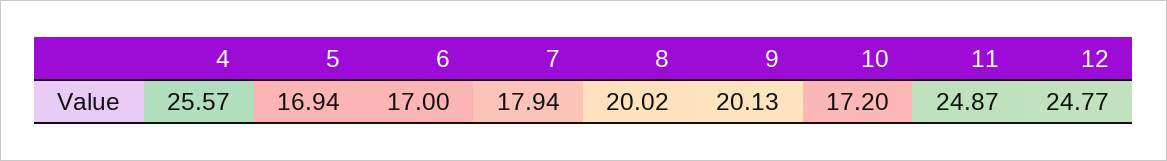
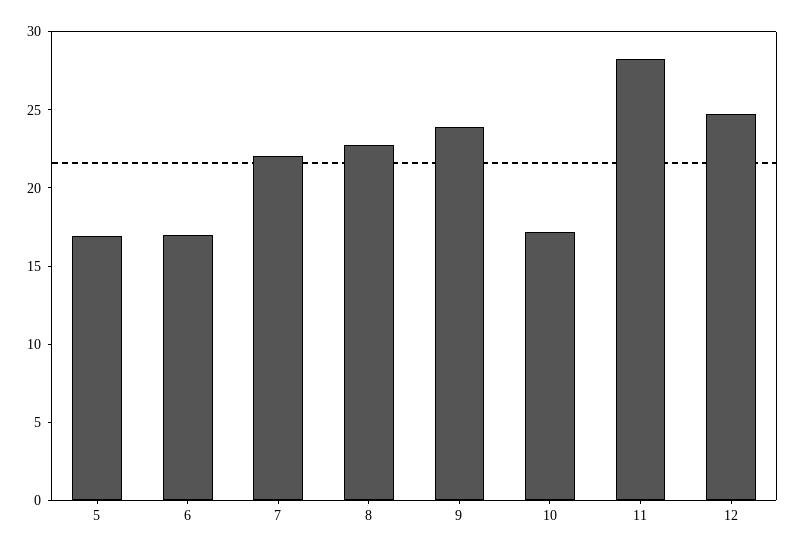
4: 25.57 -> none
7: 17.94 -> 22
8: 20.02 -> 23
9: 20.13 -> 24
11: 24.87 -> 28

